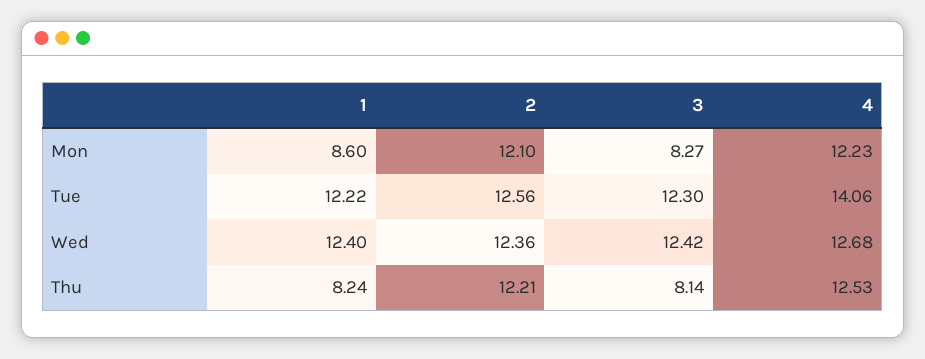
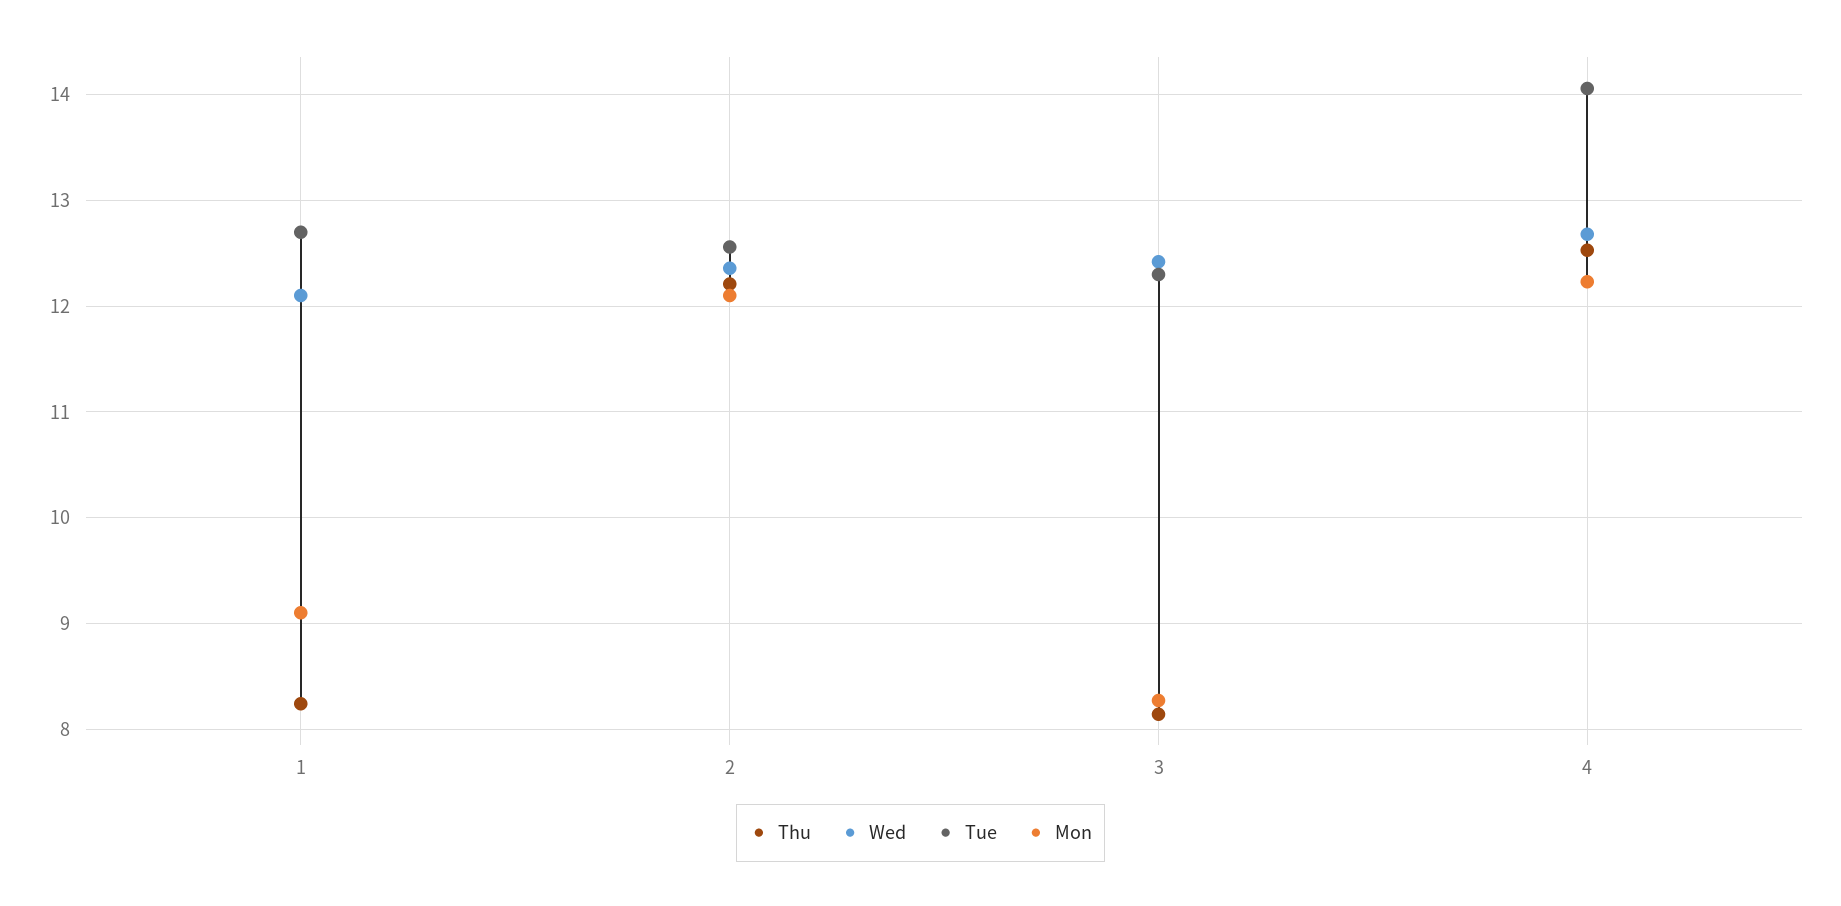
Mon, 1: 8.6 -> 9.1
Tue, 1: 12.22 -> 12.7
Wed, 1: 12.4 -> 12.1

